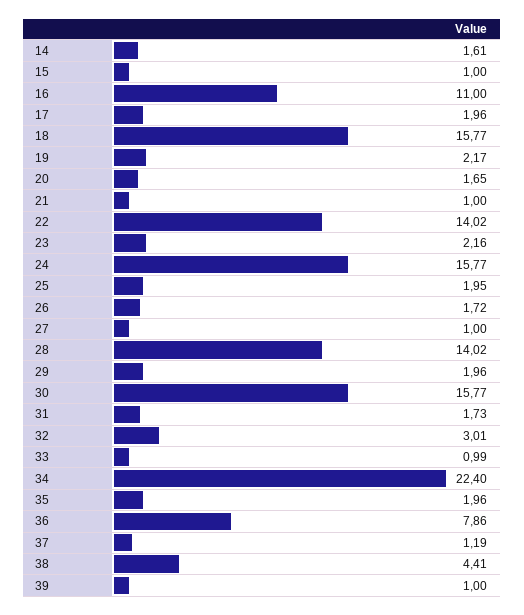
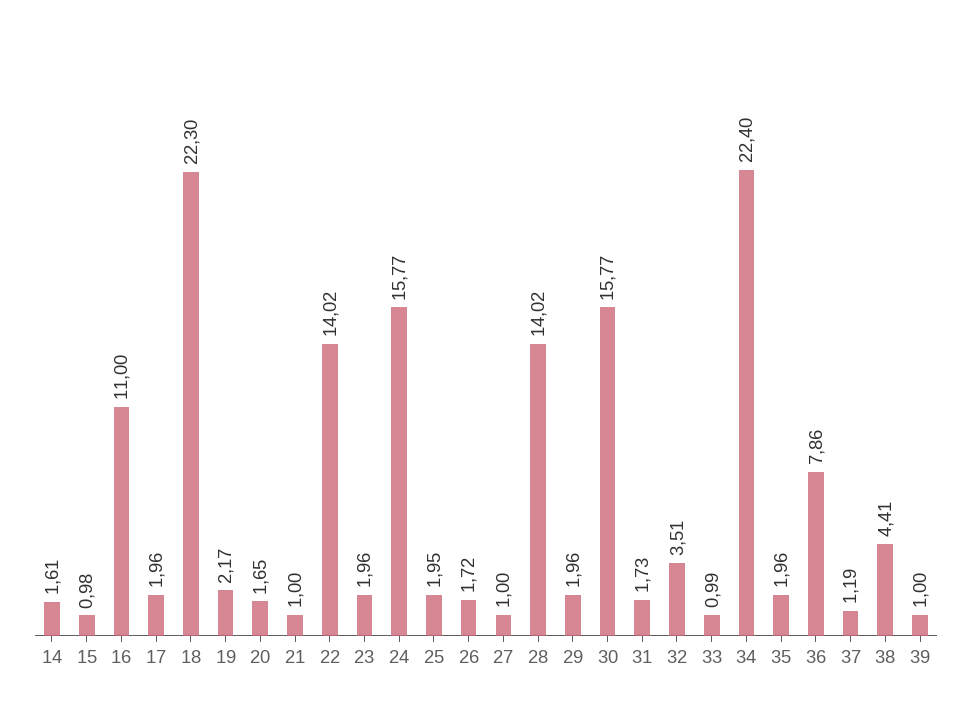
15: 1 -> 0.98
18: 15.77 -> 22.3
23: 2.16 -> 1.96
32: 3.01 -> 3.51

